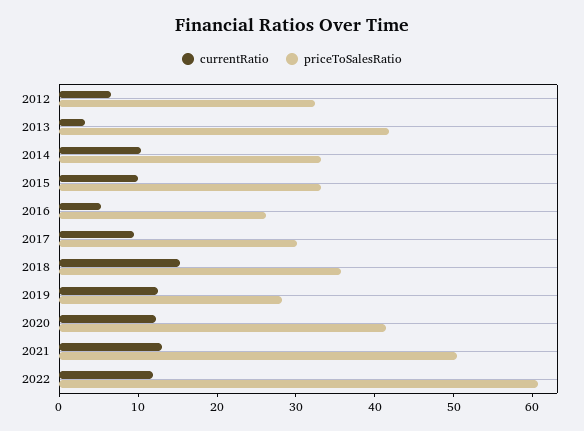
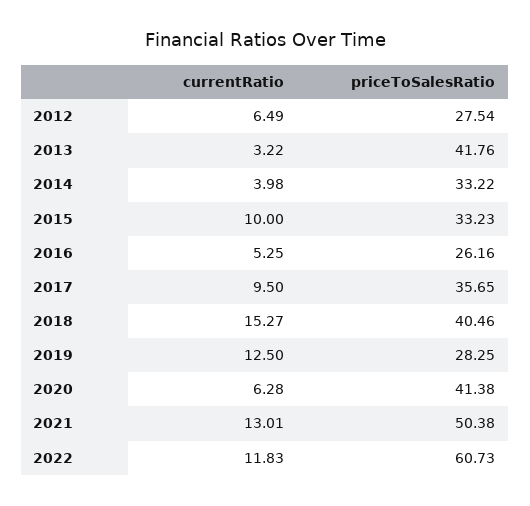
priceToSalesRatio, 2012: 32 -> 27.54
currentRatio, 2014: 10 -> 3.98
priceToSalesRatio, 2017: 30 -> 35.65
priceToSalesRatio, 2018: 36 -> 40.46
currentRatio, 2020: 12 -> 6.28

